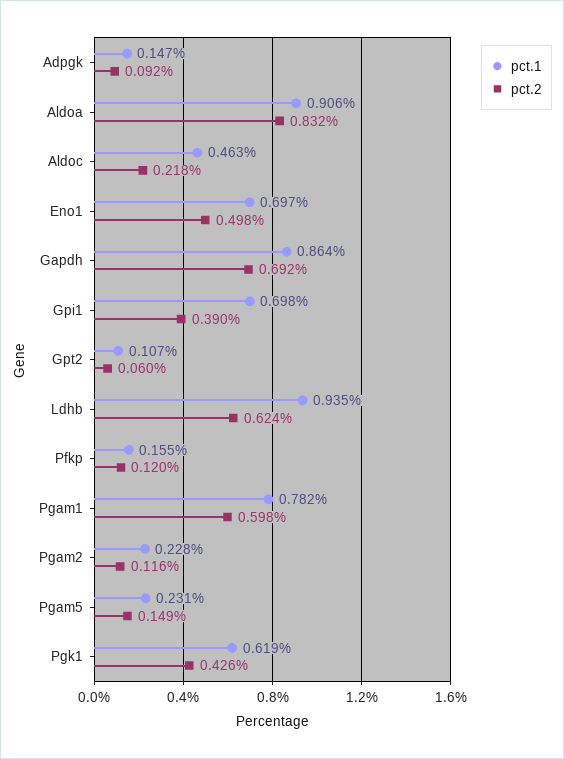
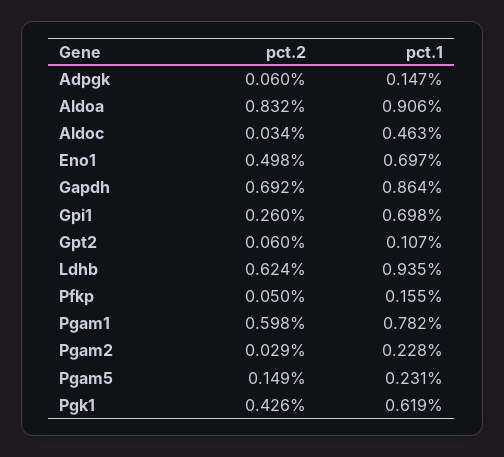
pct.2, Adpgk: 0.092 -> 0.06
pct.2, Aldoc: 0.218 -> 0.034
pct.2, Gpi1: 0.39 -> 0.26
pct.2, Pfkp: 0.12 -> 0.05
pct.2, Pgam2: 0.116 -> 0.029

